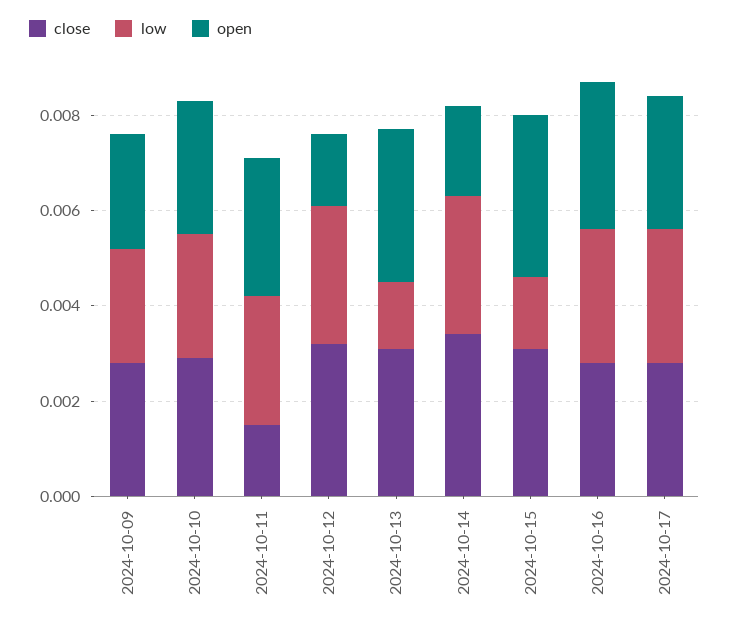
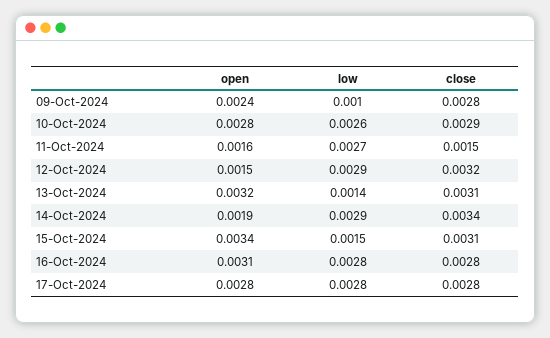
low, 2024-10-09: 0.0025 -> 0.001
open, 2024-10-11: 0.003 -> 0.0016

